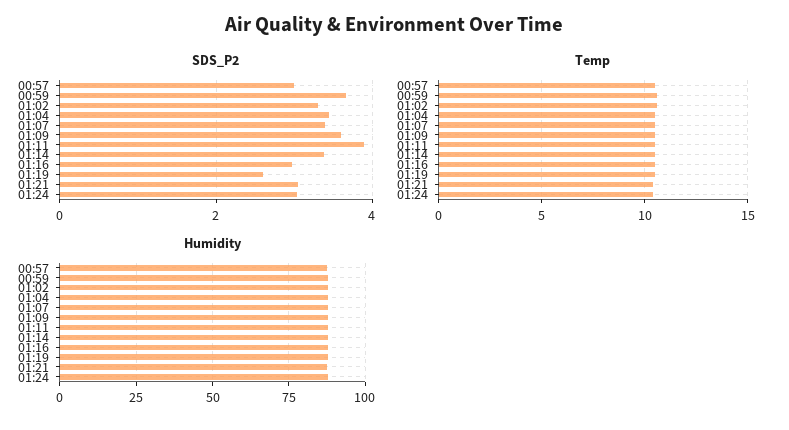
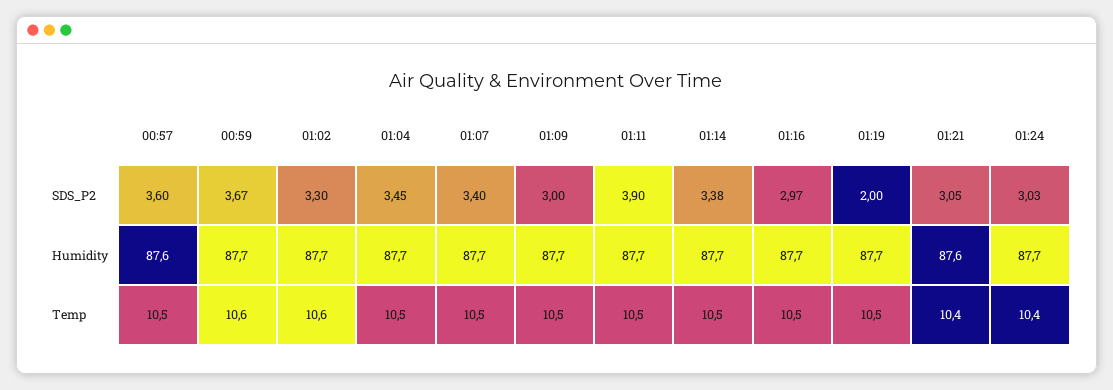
SDS_P2, 00:57: 3 -> 3.6
SDS_P2, 01:09: 3.6 -> 3
SDS_P2, 01:19: 2.6 -> 2

